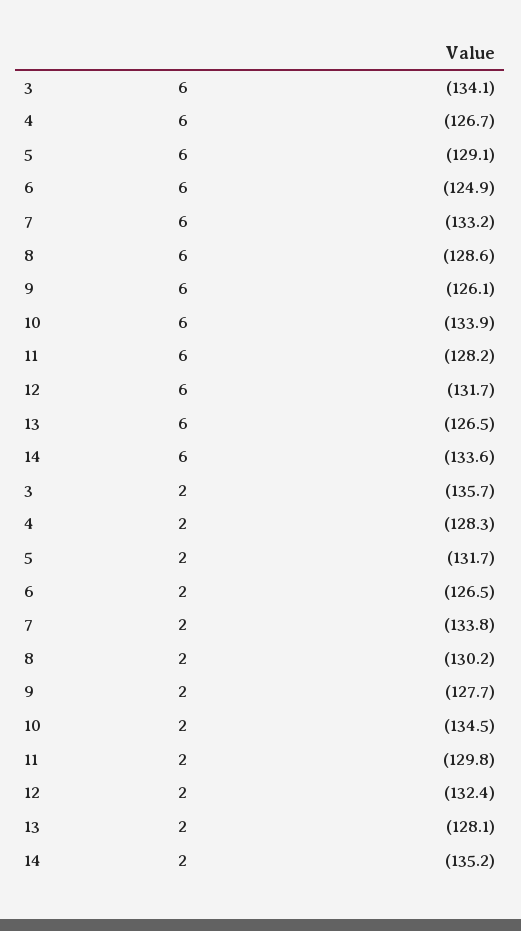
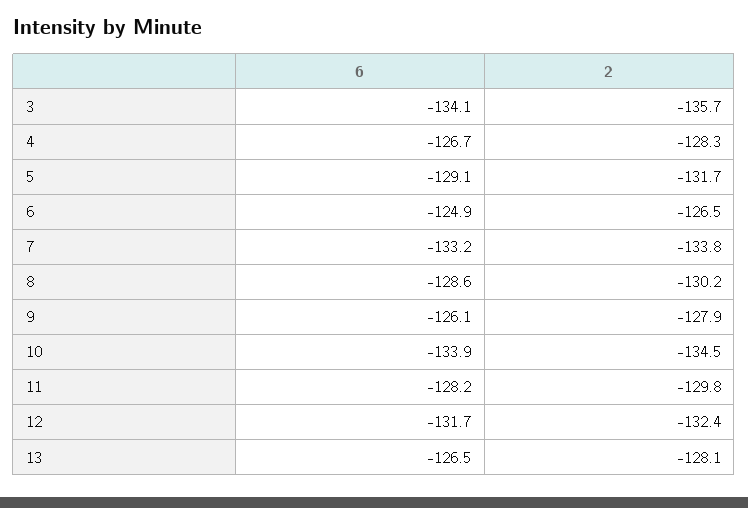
14, 6: -133.6 -> none
9, 2: -127.7 -> -127.9
14, 2: -135.2 -> none

